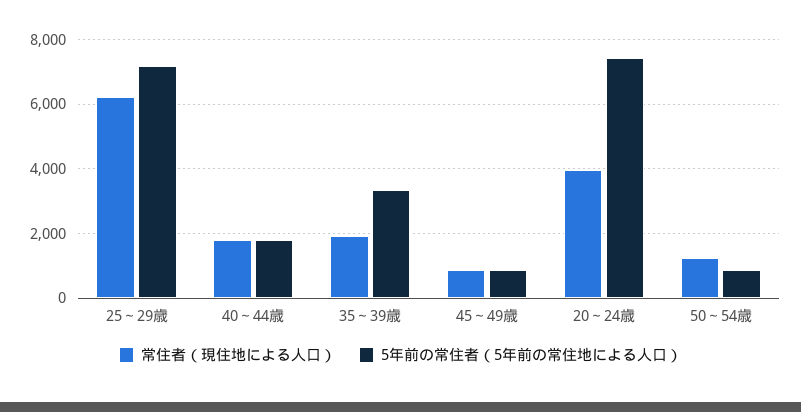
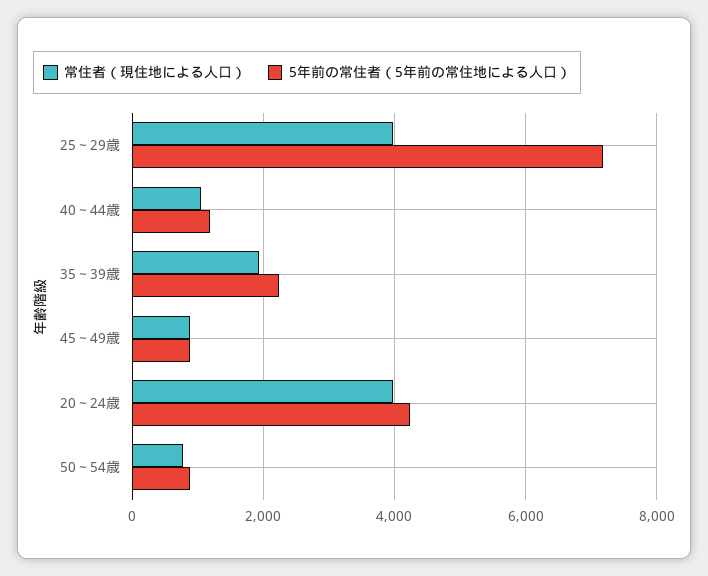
常住者（現住地による人口）, 25～29歳: 6200 -> 4000
常住者（現住地による人口）, 40～44歳: 1800 -> 1000
5年前の常住者（5年前の常住地による人口）, 40～44歳: 1800 -> 1200
5年前の常住者（5年前の常住地による人口）, 35～39歳: 3400 -> 2200
5年前の常住者（5年前の常住地による人口）, 20～24歳: 7400 -> 4200
常住者（現住地による人口）, 50～54歳: 1200 -> 800

